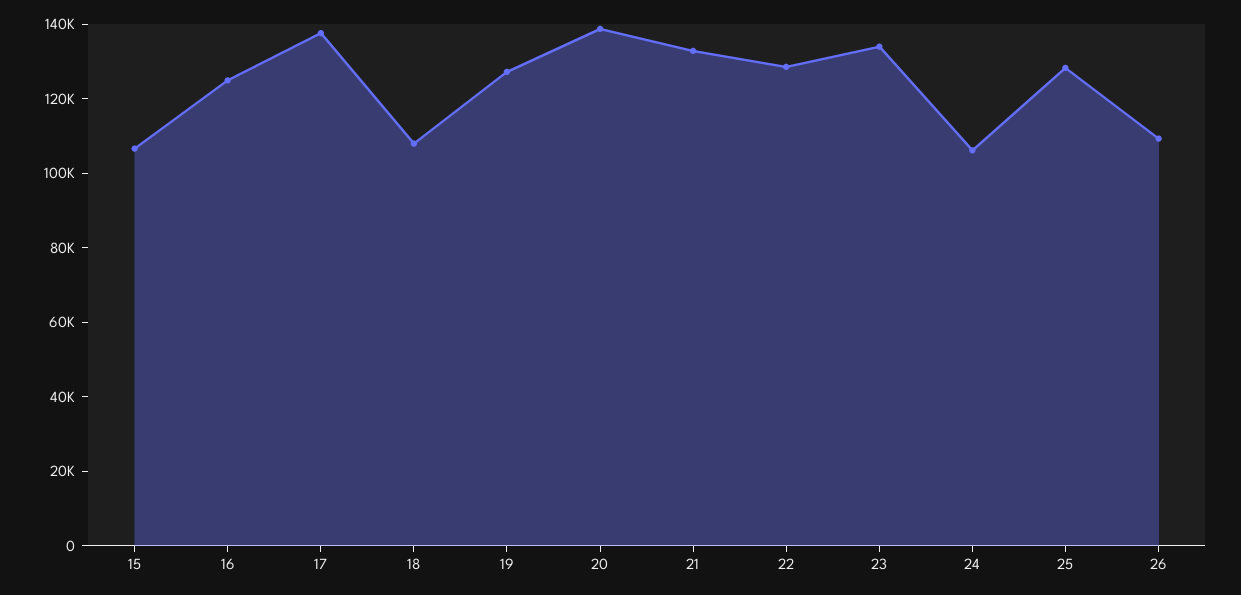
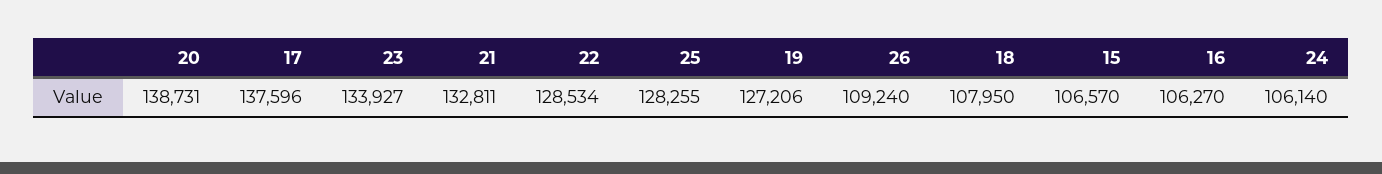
16: 125000 -> 106270

